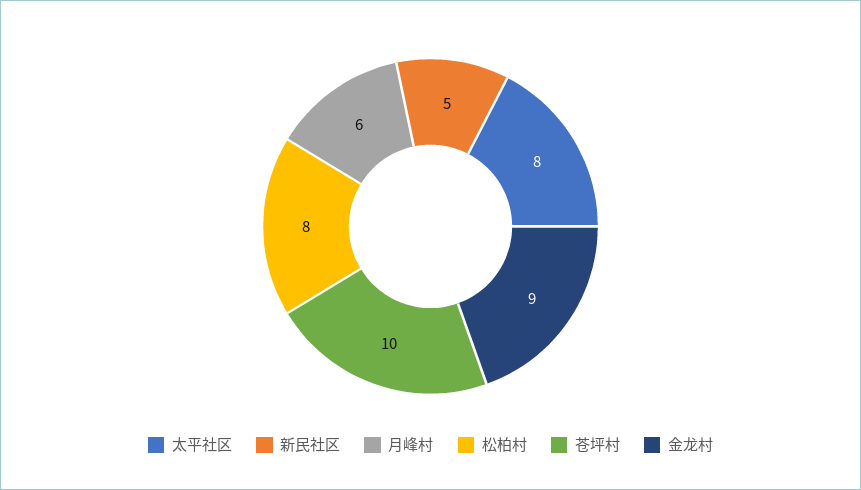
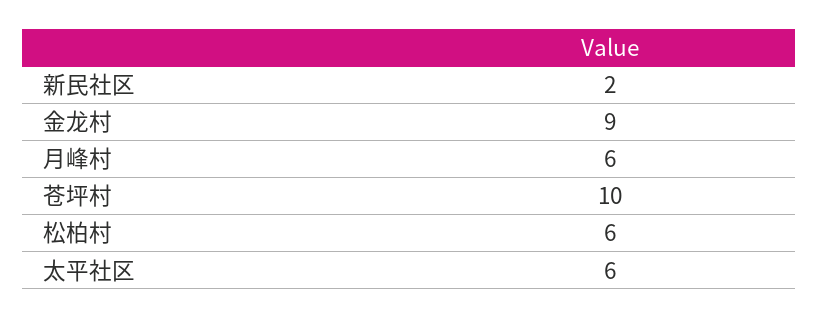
太平社区: 8 -> 6
新民社区: 5 -> 2
松柏村: 8 -> 6

